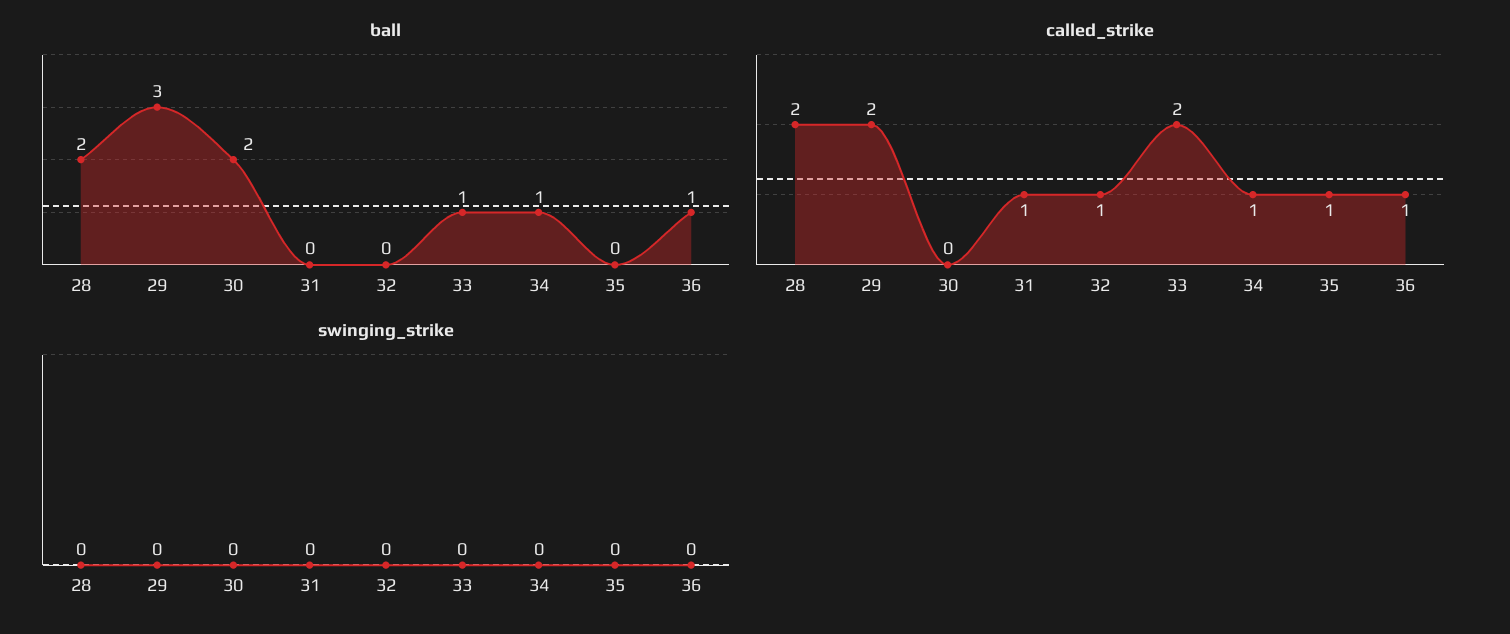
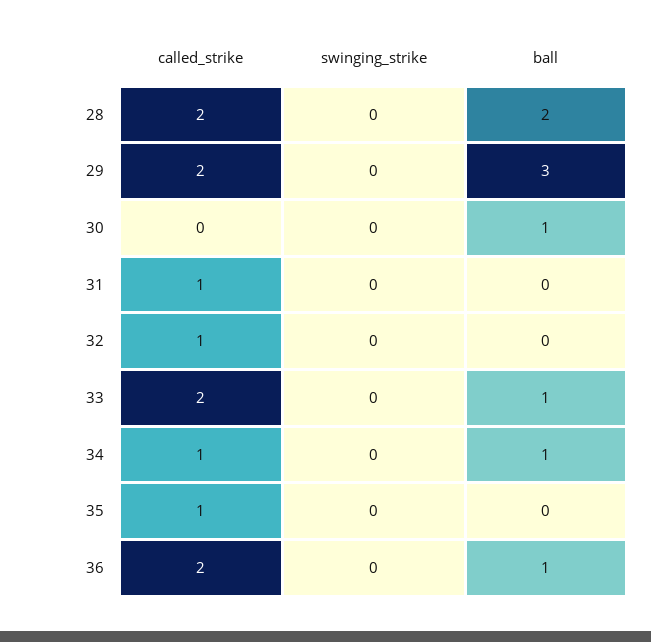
ball, 30: 2 -> 1
called_strike, 36: 1 -> 2

